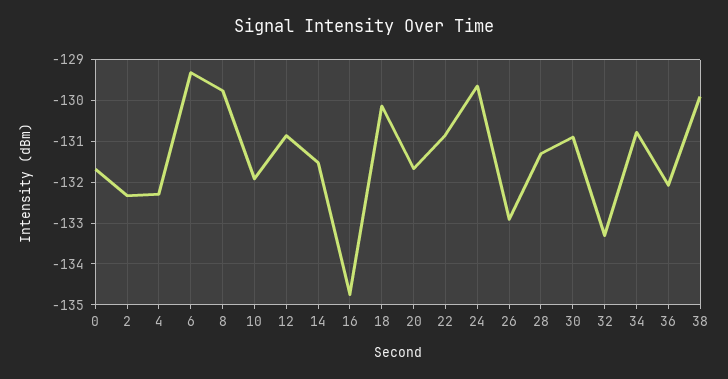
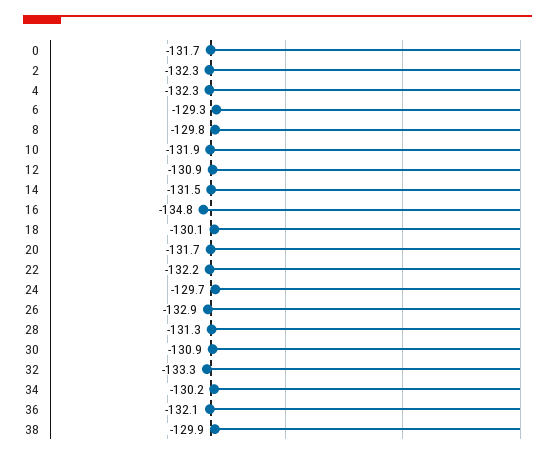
22: -130.8 -> -132.2
34: -130.8 -> -130.2

